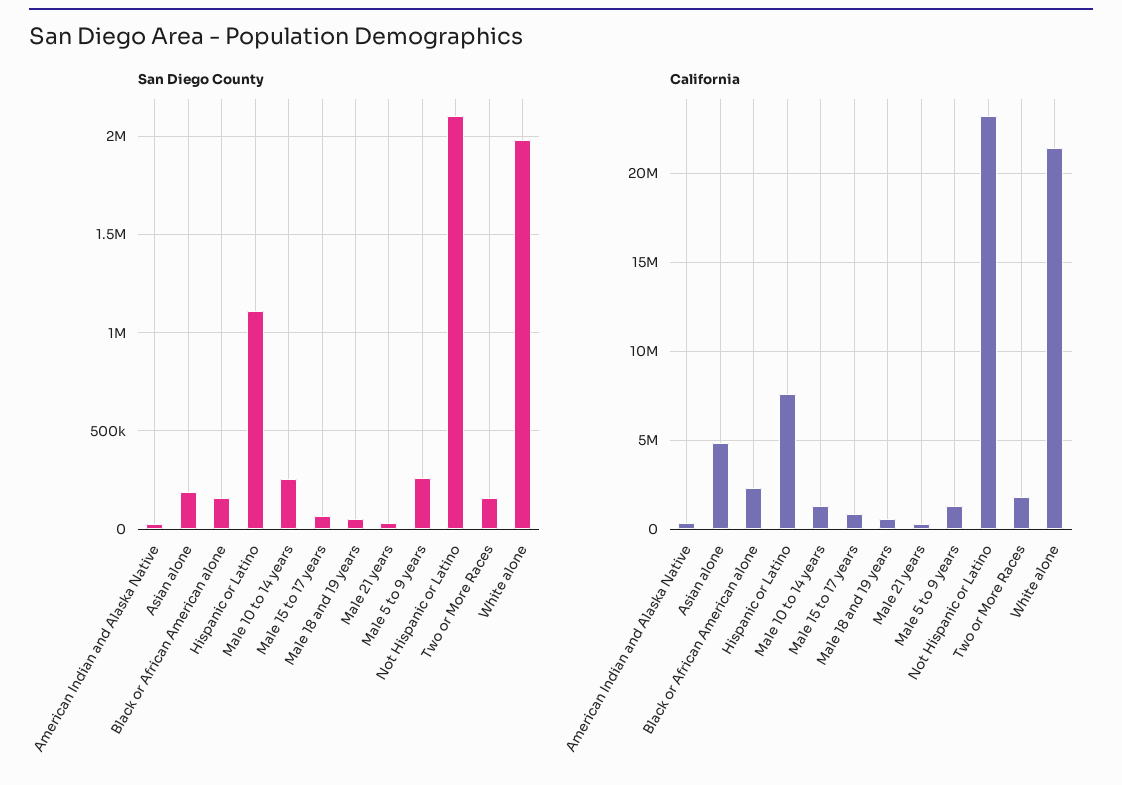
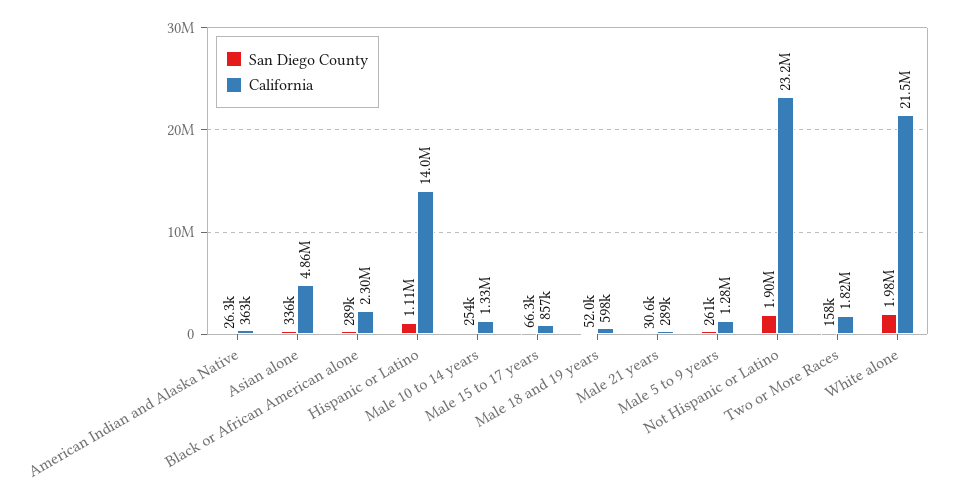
San Diego County, Asian alone: 200000 -> 336000
San Diego County, Black or African American alone: 150000 -> 289000
San Diego County, Not Hispanic or Latino: 2100000 -> 1900000
California, Hispanic or Latino: 7500000 -> 14000000

